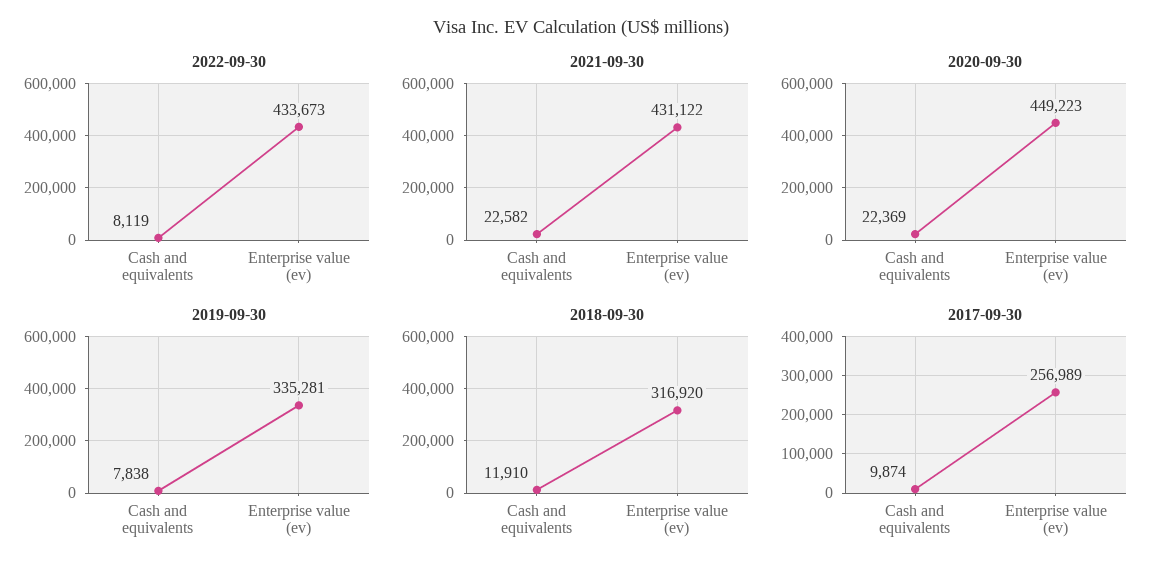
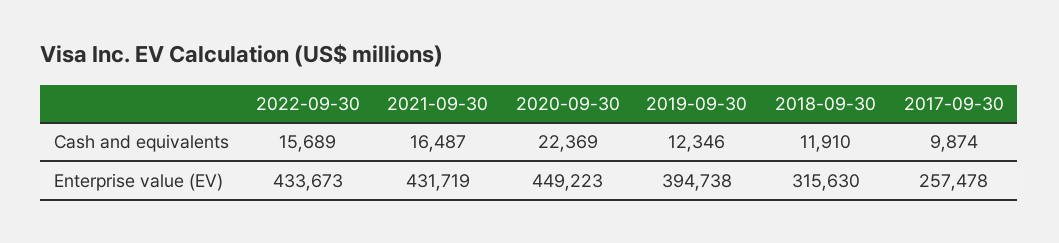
2022-09-30, Cash and equivalents: 8119 -> 15689
2021-09-30, Cash and equivalents: 22582 -> 16487
2021-09-30, Enterprise value (ev): 431122 -> 431719
2019-09-30, Cash and equivalents: 7838 -> 12346
2019-09-30, Enterprise value (ev): 335281 -> 394738
2018-09-30, Enterprise value (ev): 316920 -> 315630
2017-09-30, Enterprise value (ev): 256989 -> 257478

